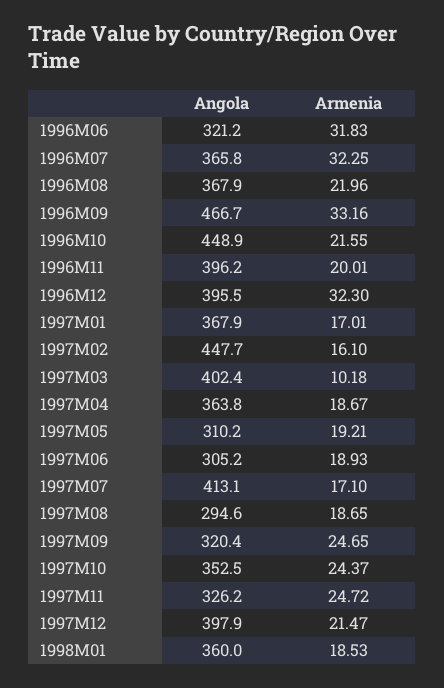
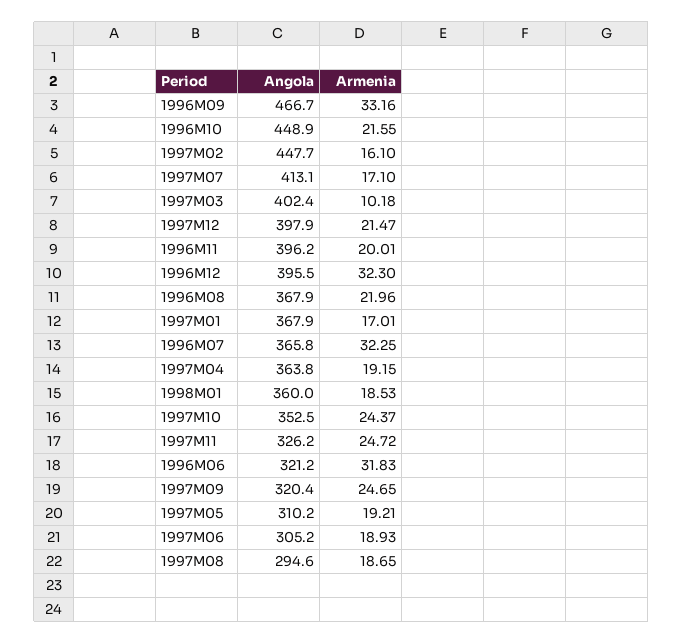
Armenia, 1997M04: 18.67 -> 19.15

